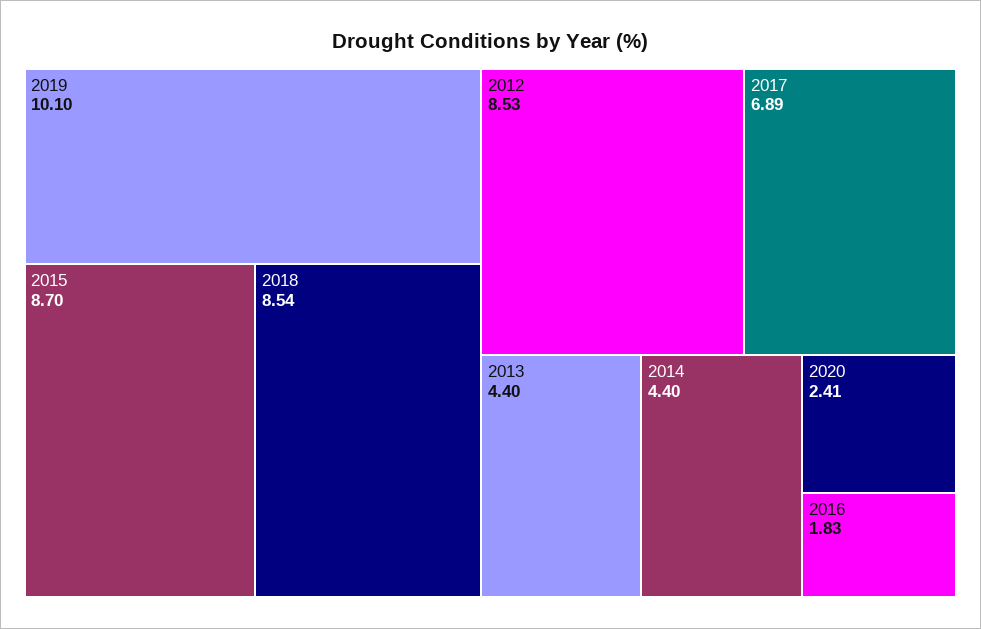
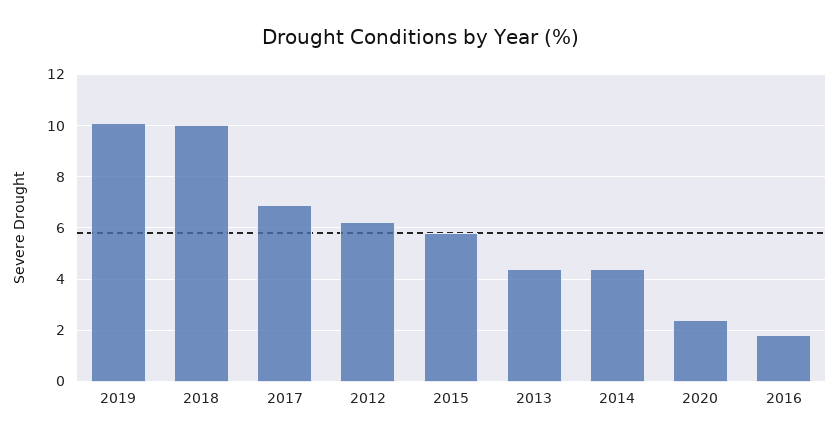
2015: 8.7 -> 5.75
2018: 8.54 -> 10
2012: 8.53 -> 6.25

